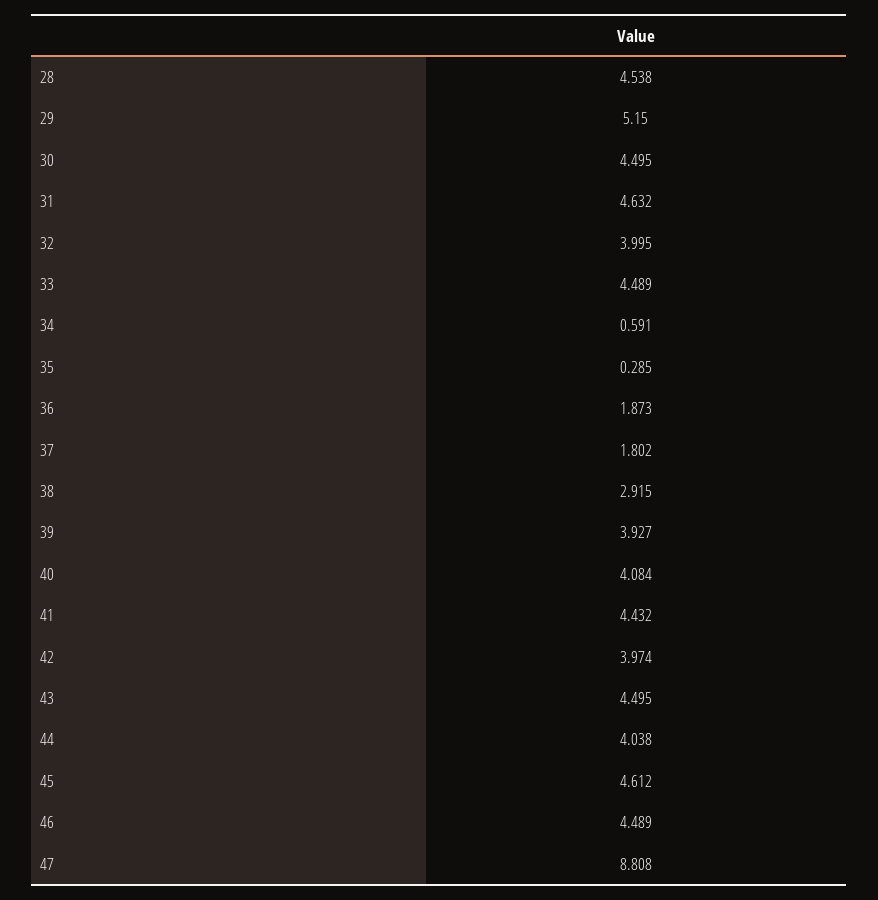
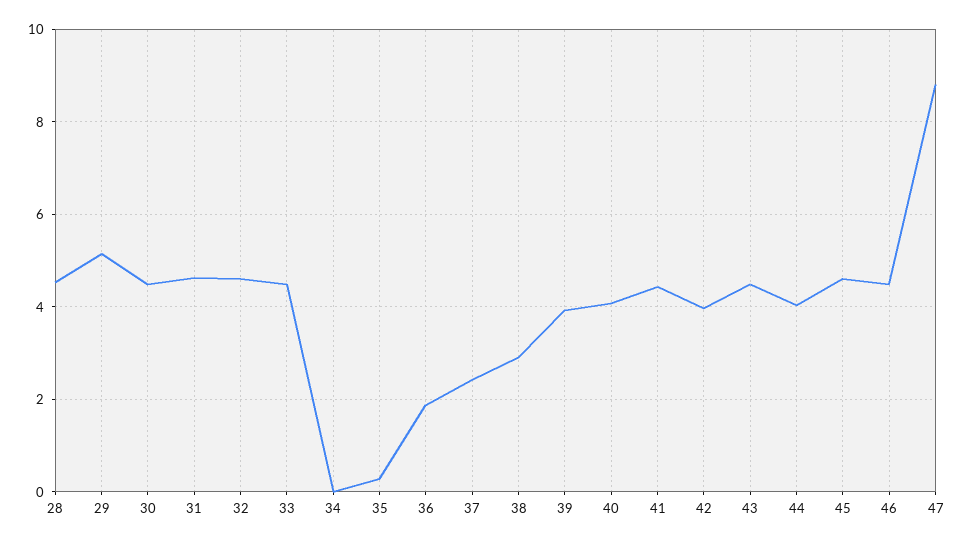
32: 3.995 -> 4.6
34: 0.591 -> 0
37: 1.802 -> 2.4

